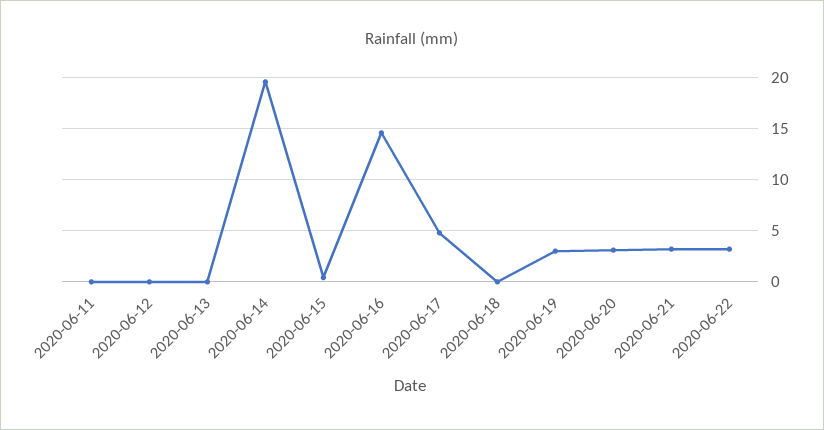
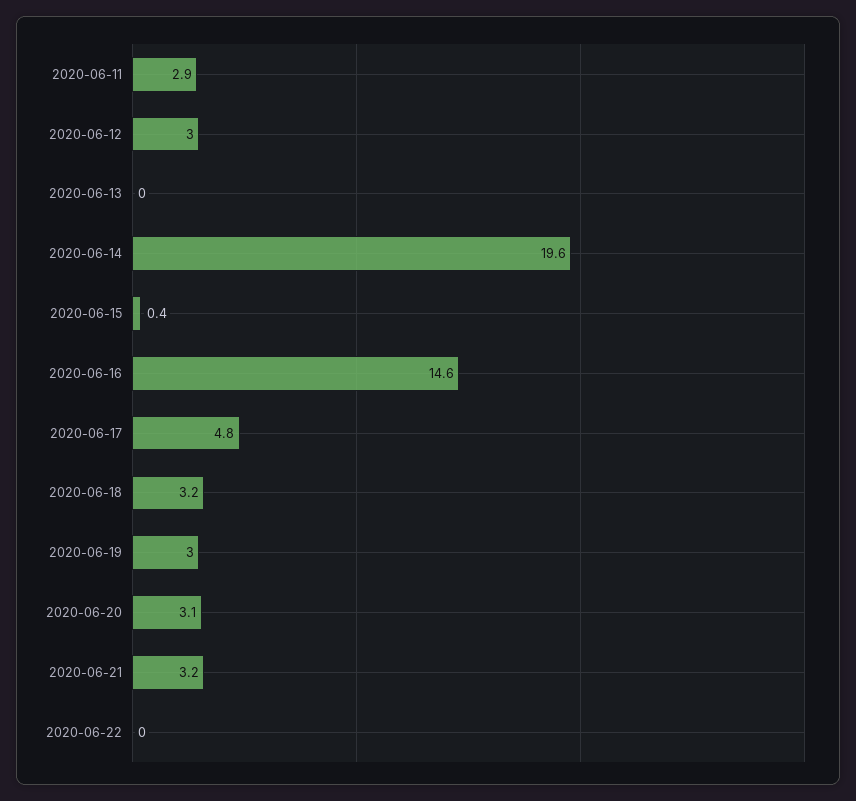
2020-06-11: 0 -> 2.9
2020-06-12: 0 -> 3
2020-06-18: 0 -> 3.2
2020-06-22: 3 -> 0

